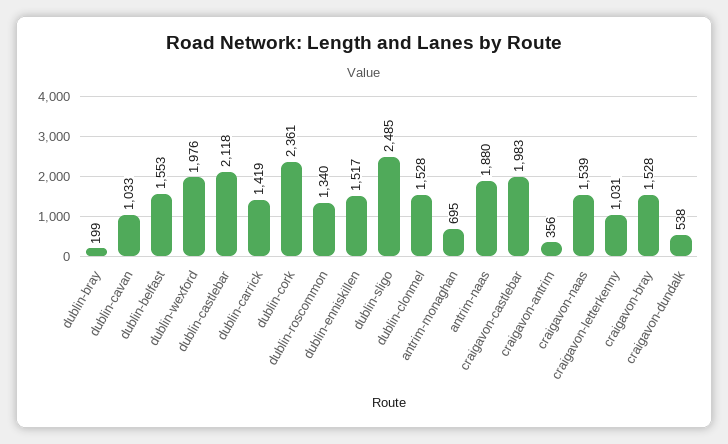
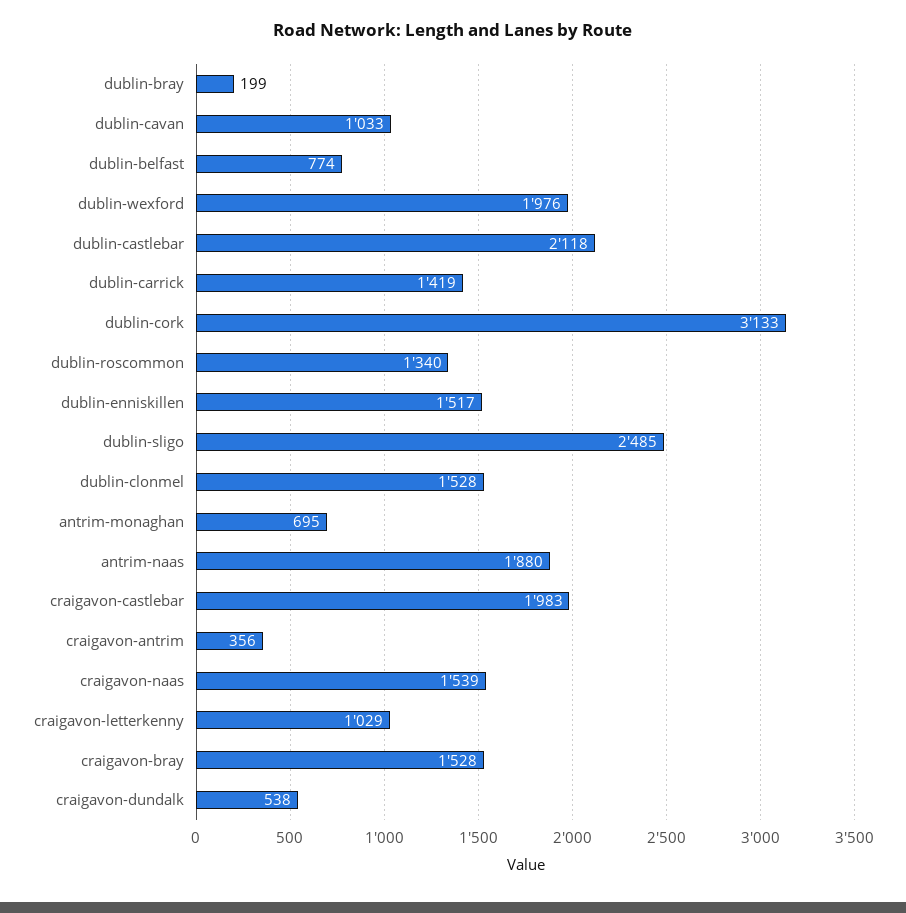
dublin-belfast: 1553 -> 774
dublin-cork: 2361 -> 3133
craigavon-letterkenny: 1031 -> 1029

